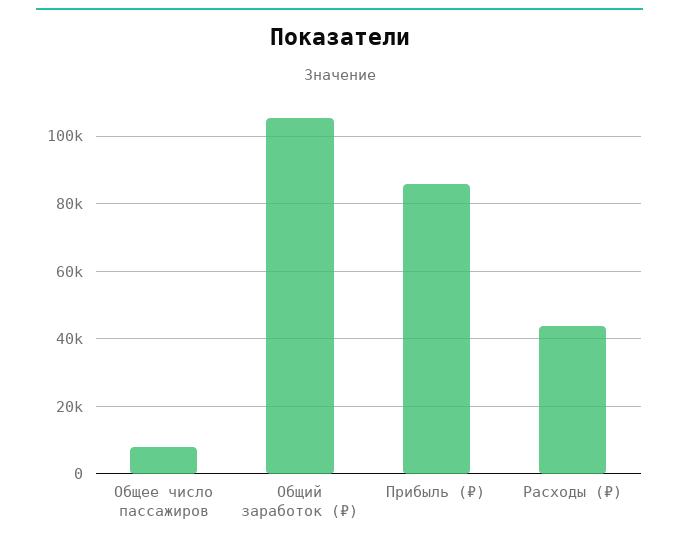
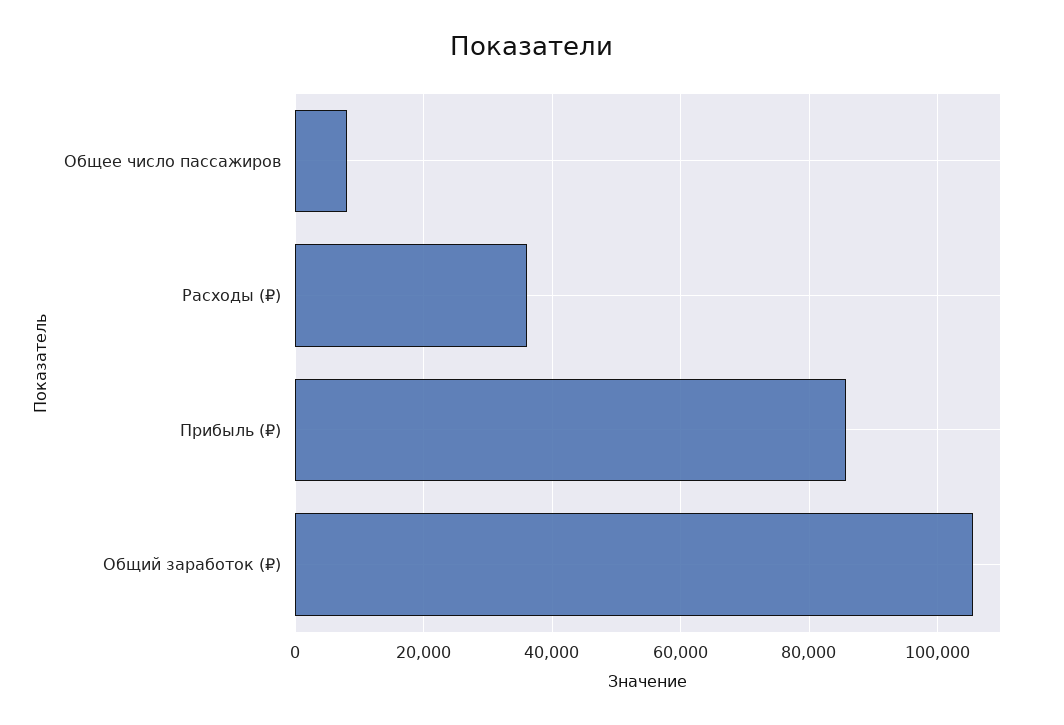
Расходы (₽): 44000 -> 36000

